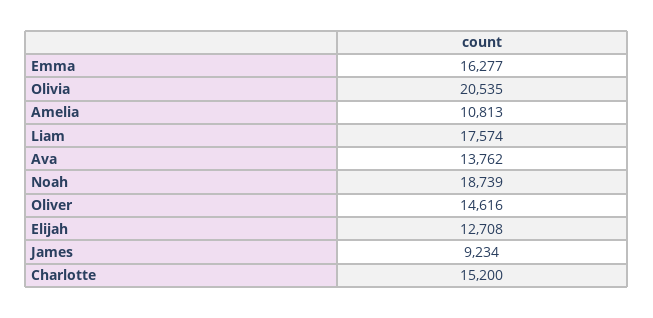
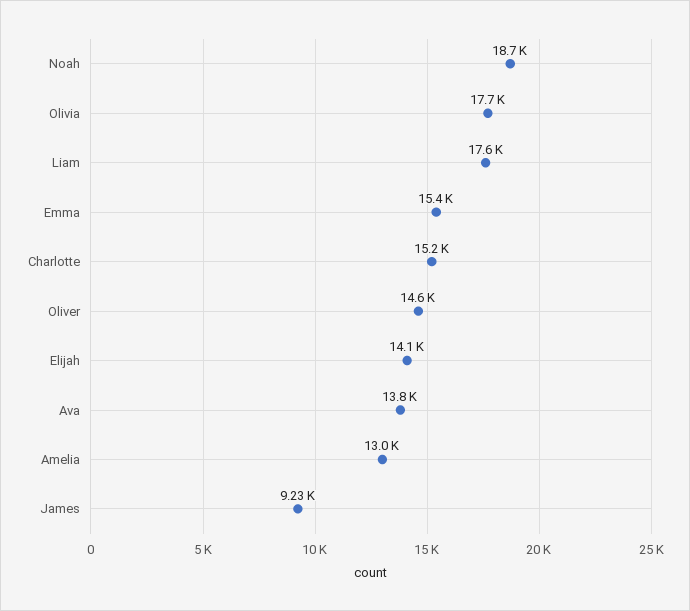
Emma: 16277 -> 15400
Olivia: 20535 -> 17700
Amelia: 10813 -> 13000
Elijah: 12708 -> 14100

